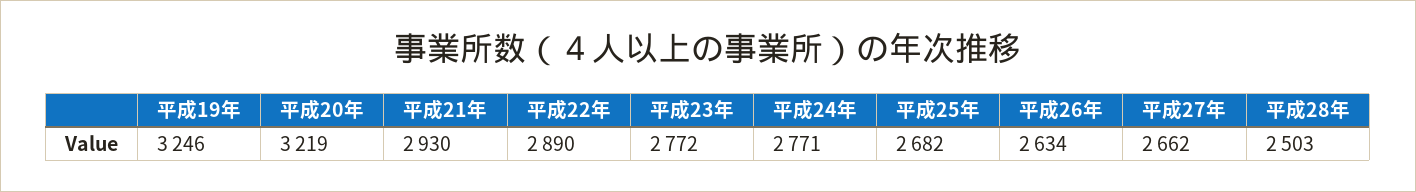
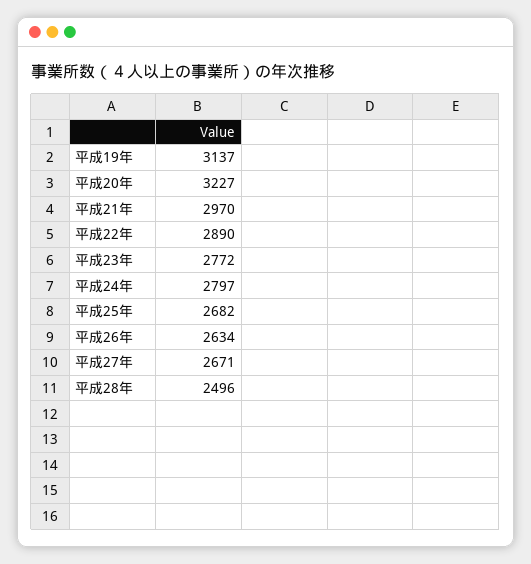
平成19年: 3246 -> 3137
平成20年: 3219 -> 3227
平成21年: 2930 -> 2970
平成24年: 2771 -> 2797
平成27年: 2662 -> 2671
平成28年: 2503 -> 2496

